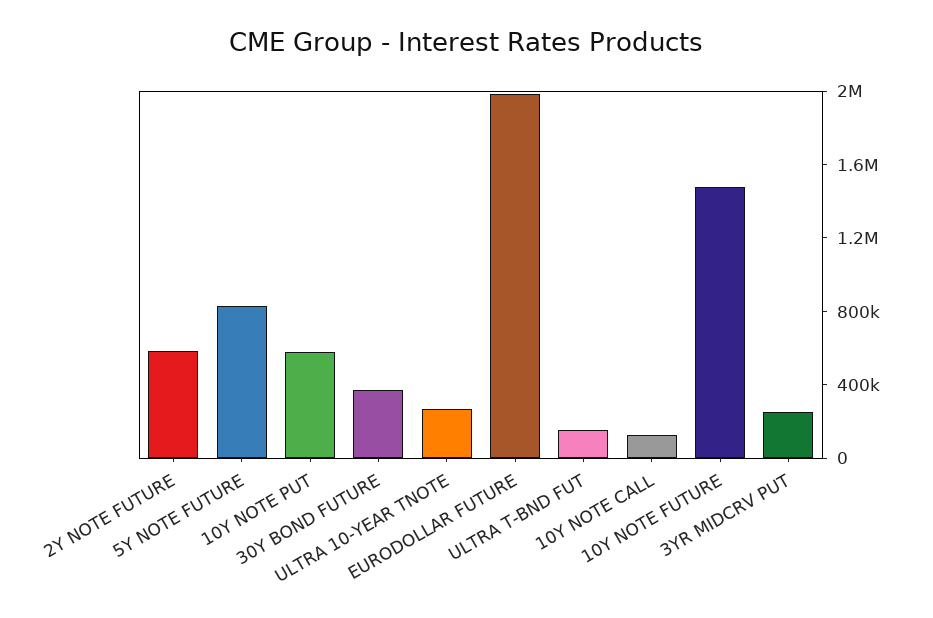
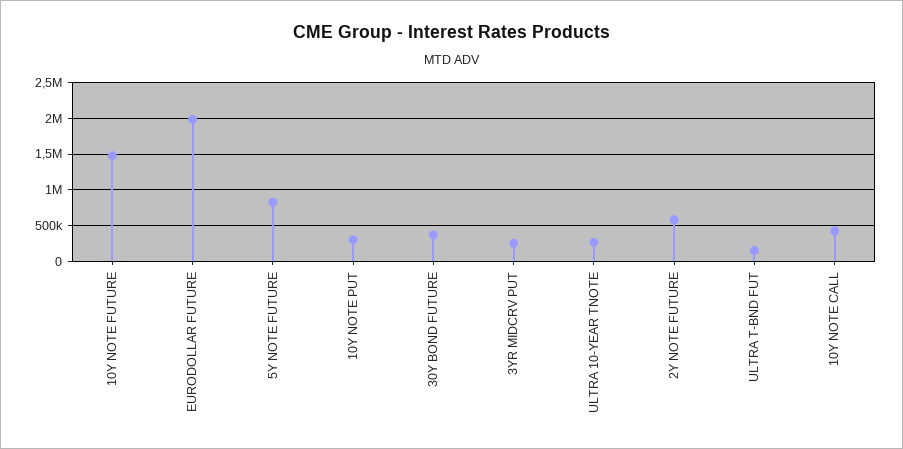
10Y NOTE PUT: 600000 -> 300000
10Y NOTE CALL: 100000 -> 400000

